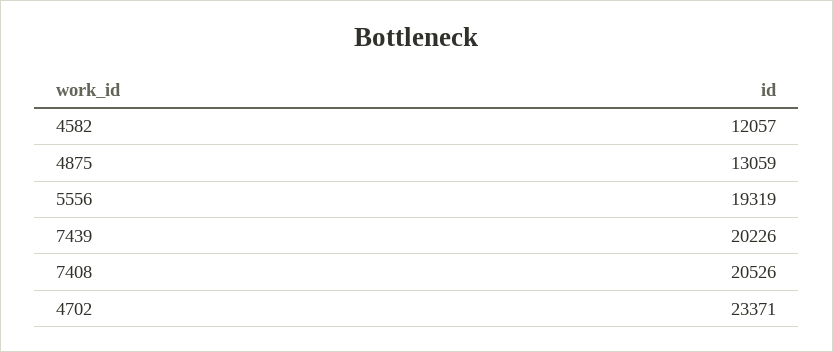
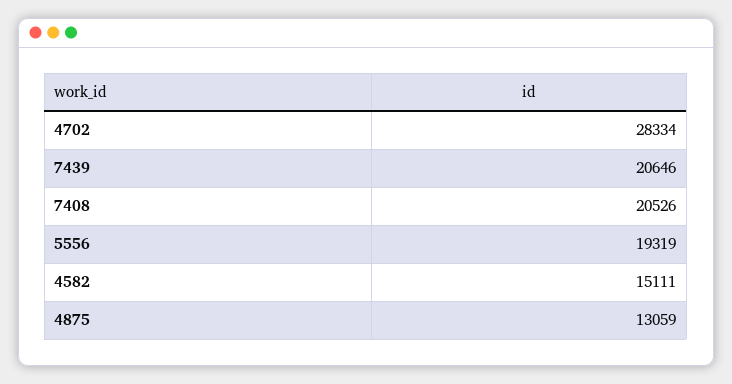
4582: 12057 -> 15111
7439: 20226 -> 20646
4702: 23371 -> 28334

